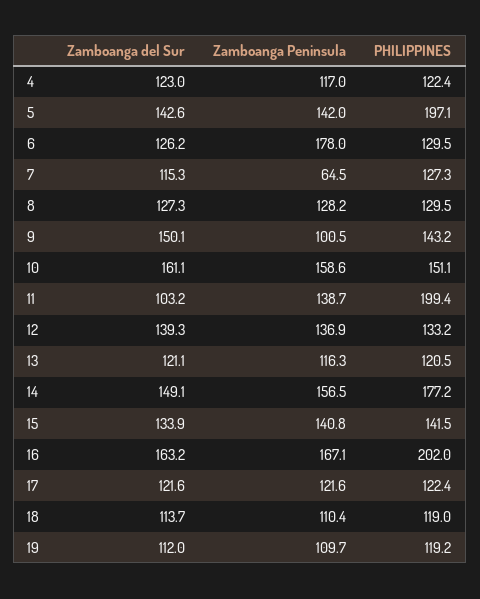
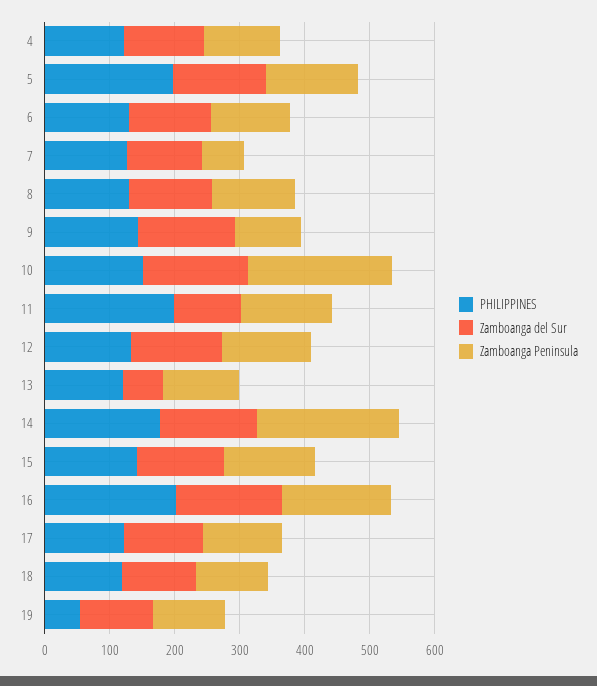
Zamboanga Peninsula, 6: 178 -> 120
Zamboanga Peninsula, 10: 158.6 -> 220
Zamboanga del Sur, 13: 121.1 -> 60
Zamboanga Peninsula, 14: 156.5 -> 220
PHILIPPINES, 19: 119.2 -> 60

